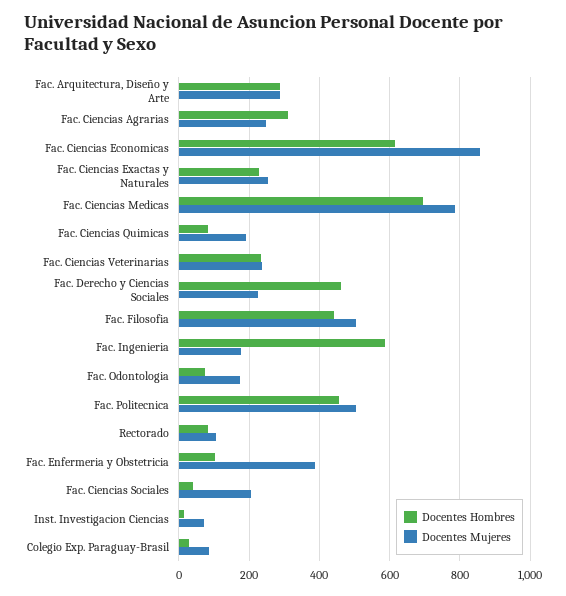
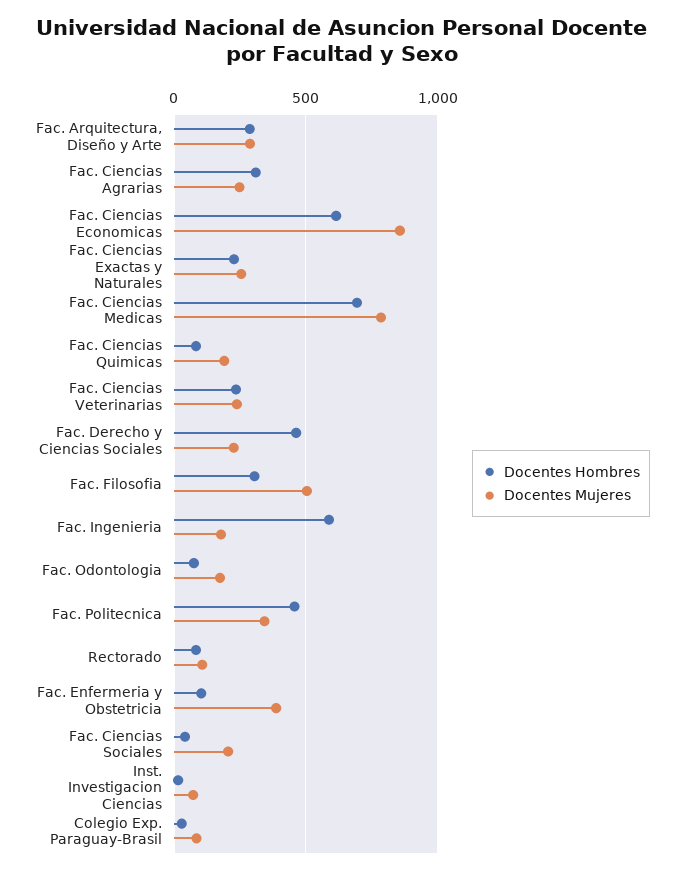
Docentes Hombres, Fac. Filosofia: 440 -> 300
Docentes Mujeres, Fac. Politecnica: 500 -> 350

